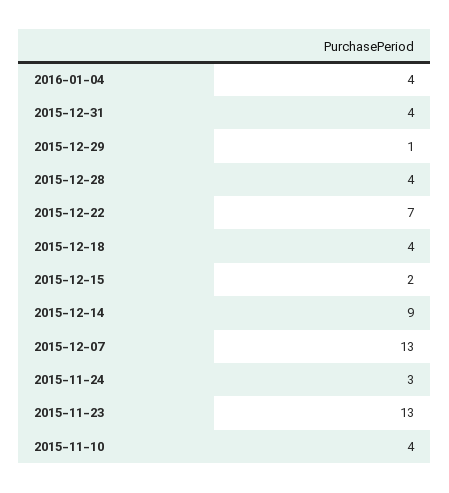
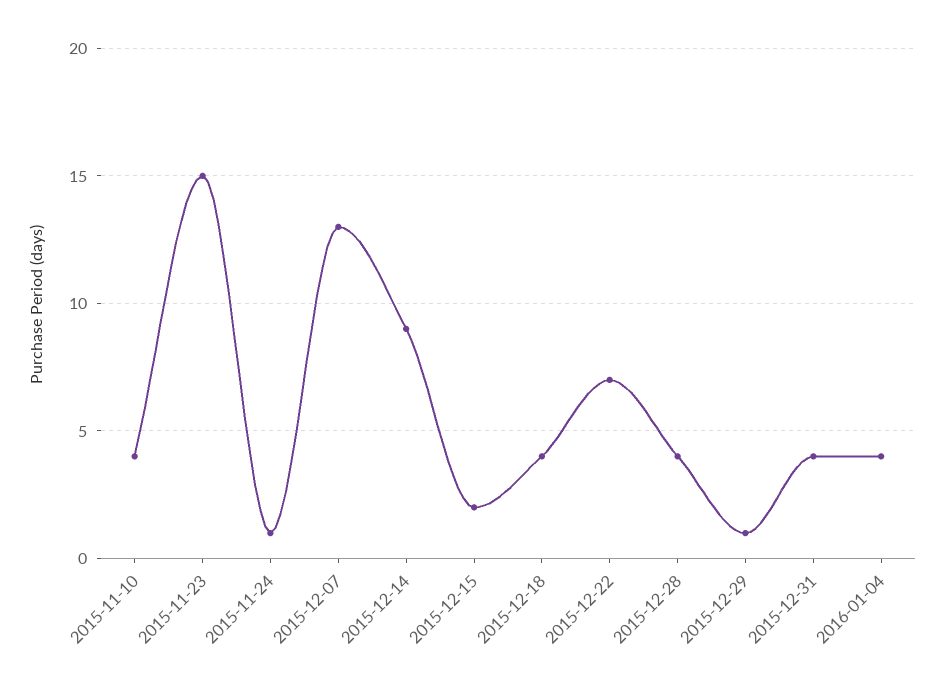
2015-11-24: 3 -> 1
2015-11-23: 13 -> 15

